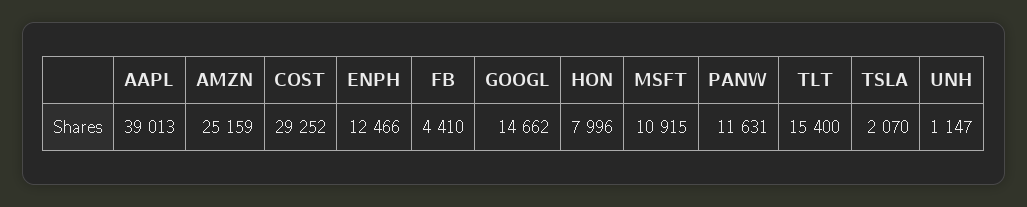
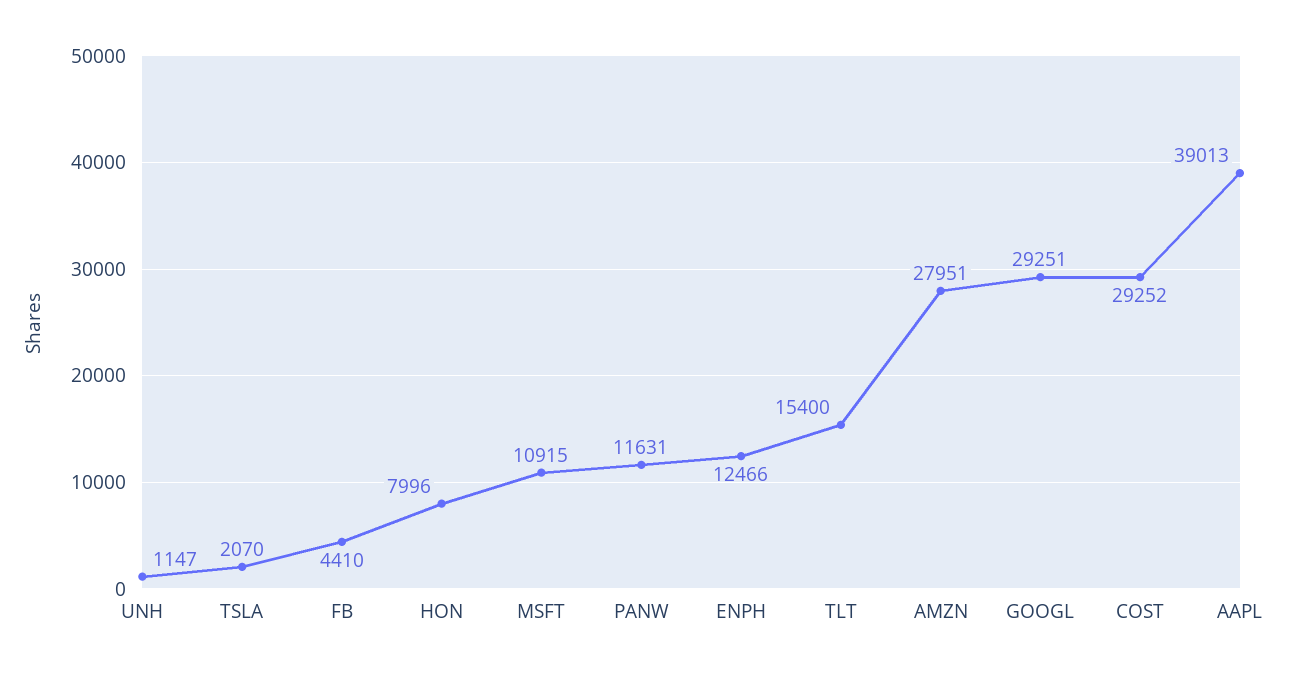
AMZN: 25159 -> 27951
GOOGL: 14662 -> 29251

